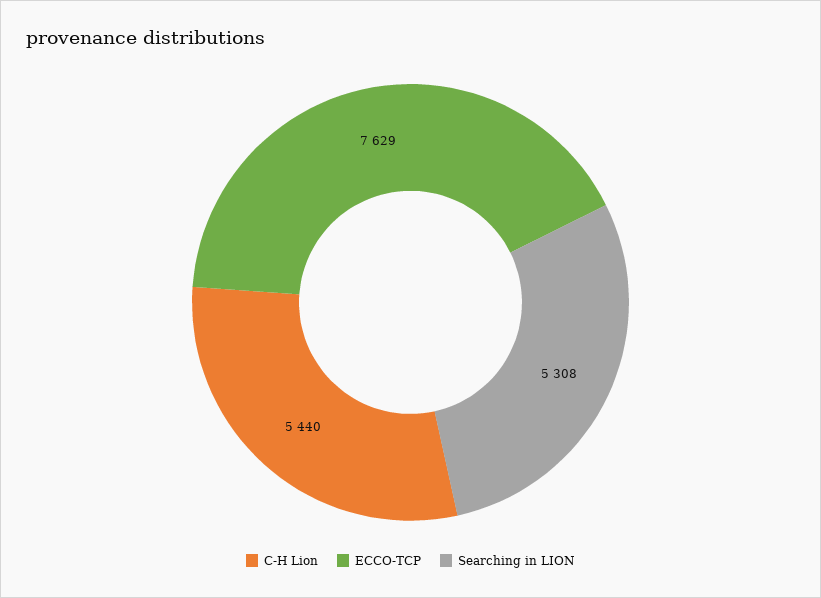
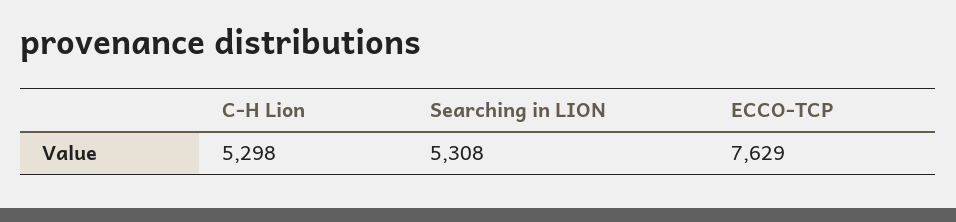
C-H Lion: 5440 -> 5298

